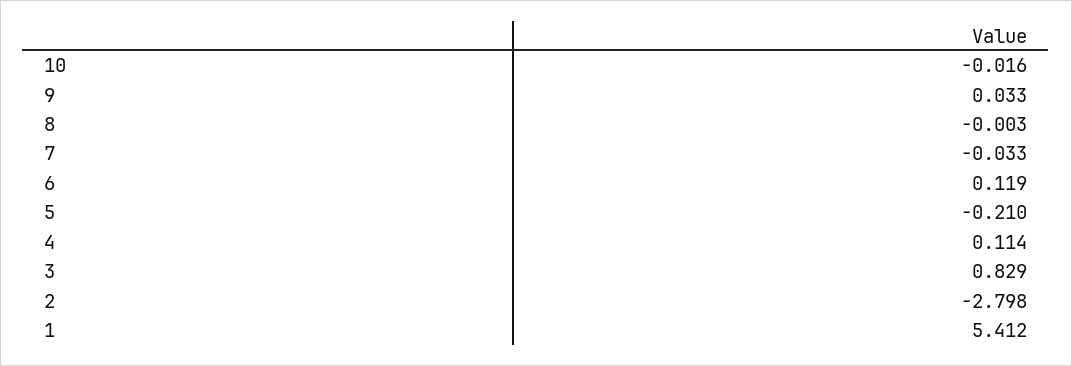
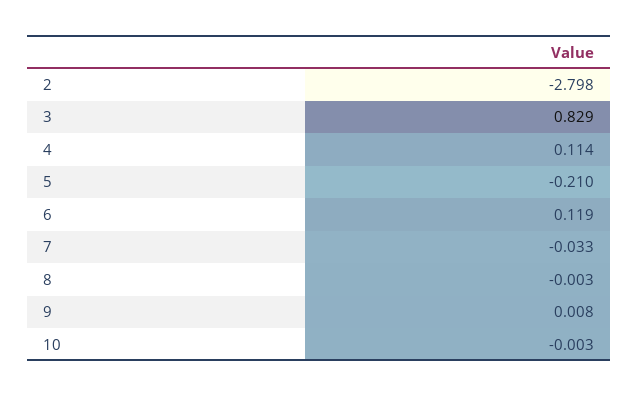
10: -0.016 -> -0.003
9: 0.033 -> 0.008
1: 5.412 -> none

